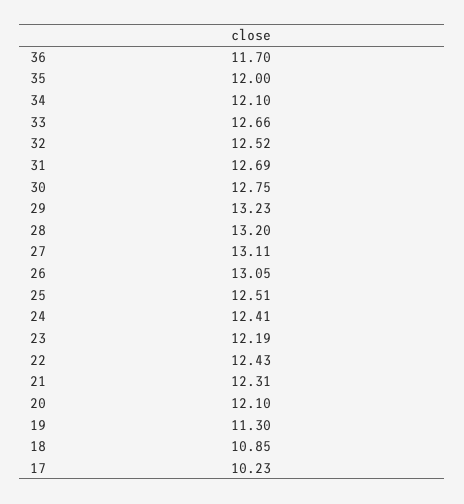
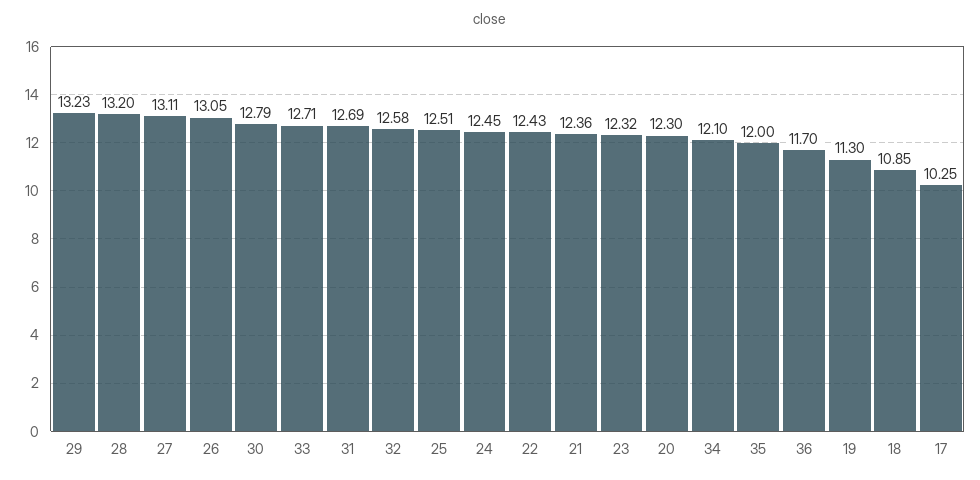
33: 12.66 -> 12.71
32: 12.52 -> 12.58
30: 12.75 -> 12.79
24: 12.41 -> 12.45
23: 12.19 -> 12.32
21: 12.31 -> 12.36
20: 12.1 -> 12.3
17: 10.23 -> 10.25

